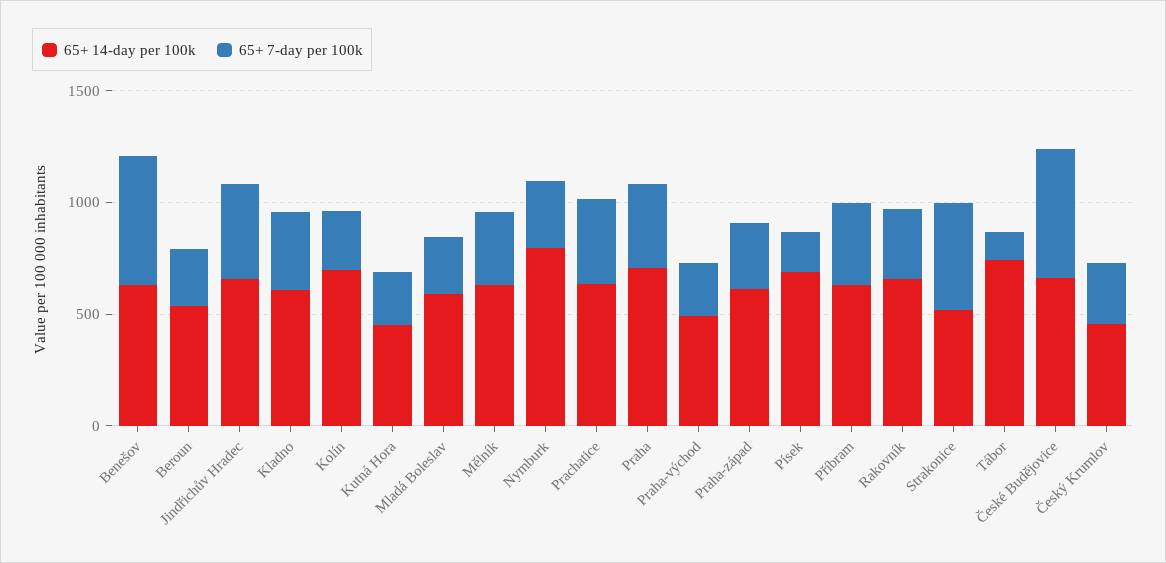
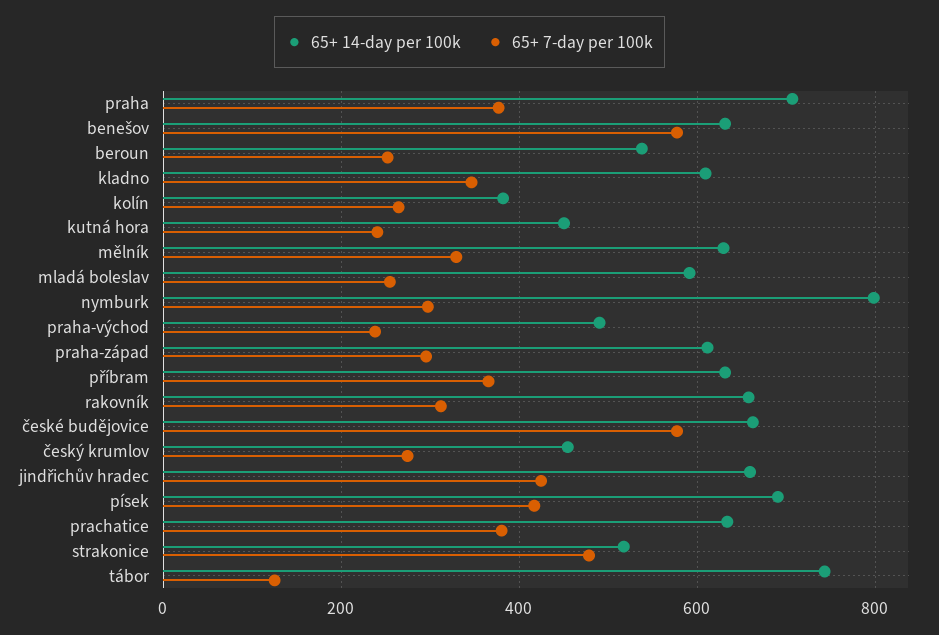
65+ 14-day per 100k, Kolín: 700 -> 380
65+ 7-day per 100k, Písek: 200 -> 420

